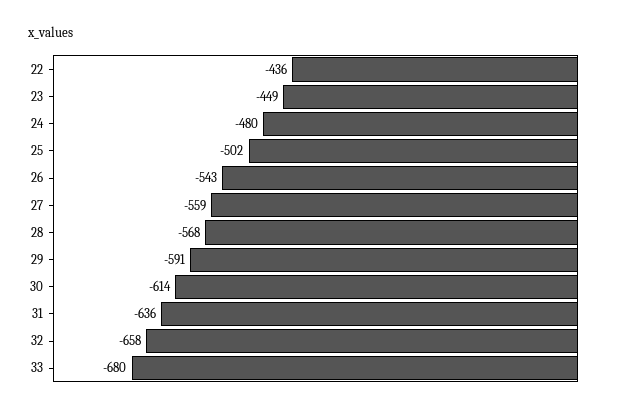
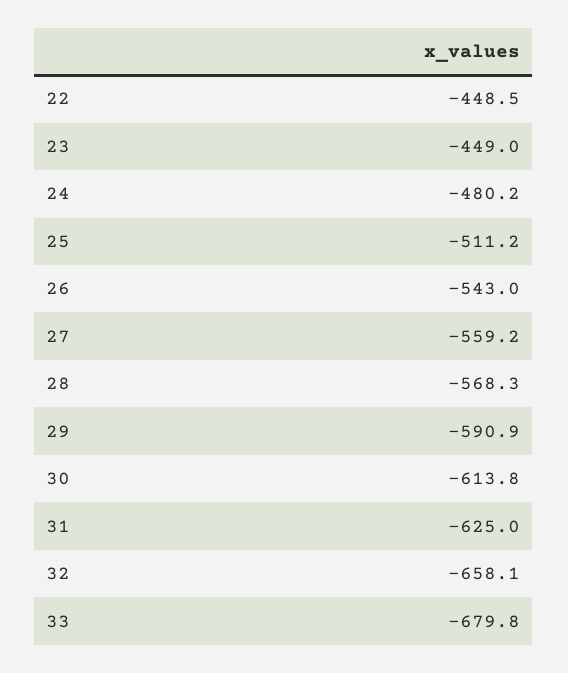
22: -436 -> -448.5
25: -502 -> -511.2
31: -636 -> -625

